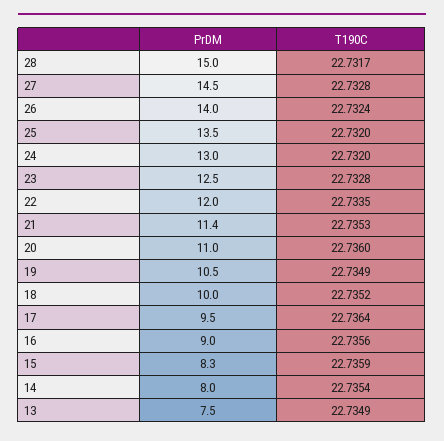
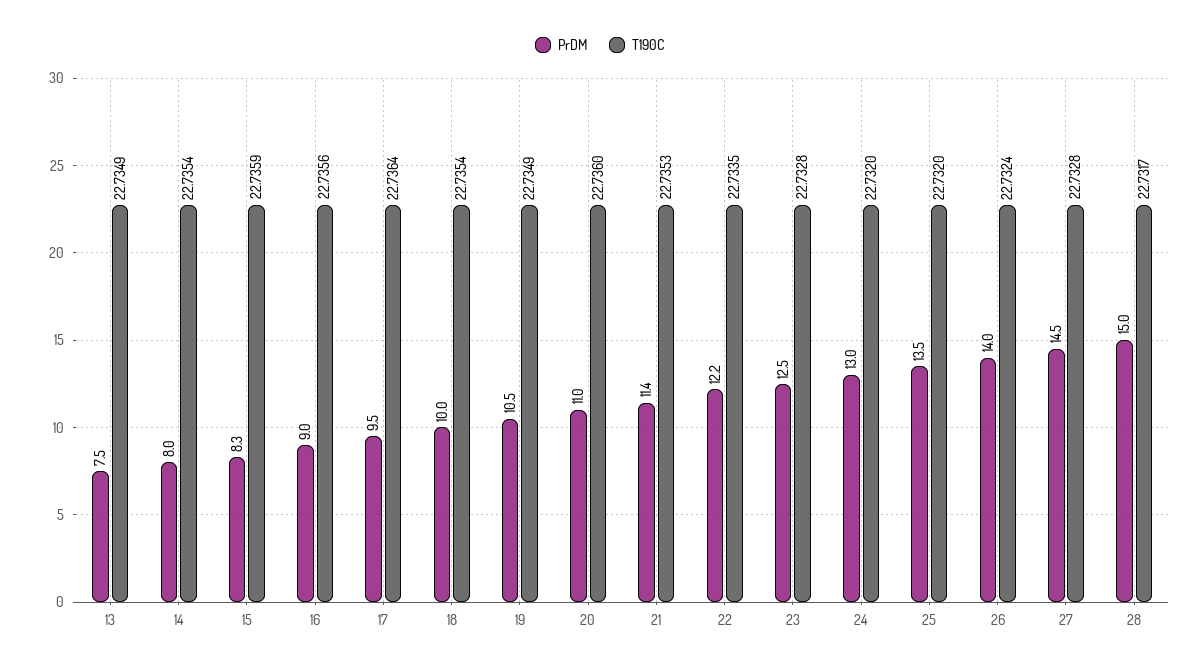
PrDM, 22: 12 -> 12.2
T190C, 18: 22.7352 -> 22.7354

